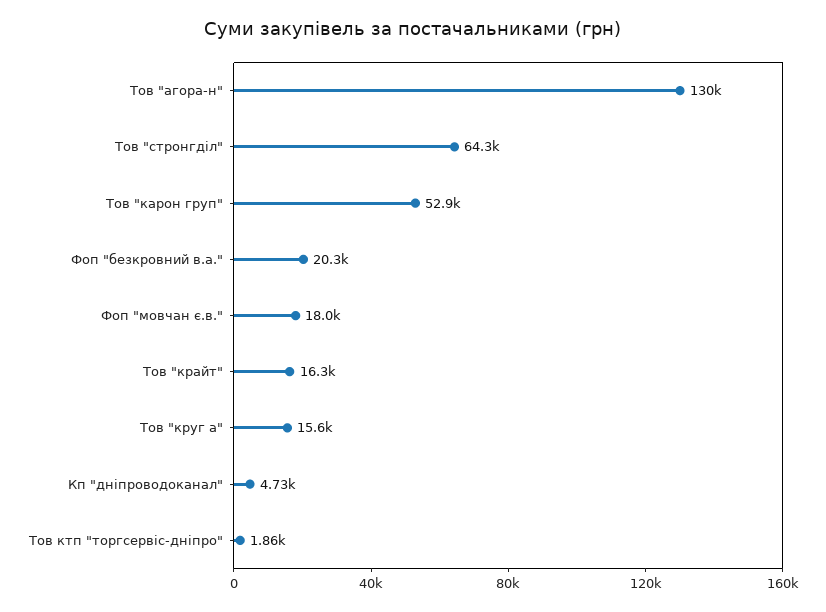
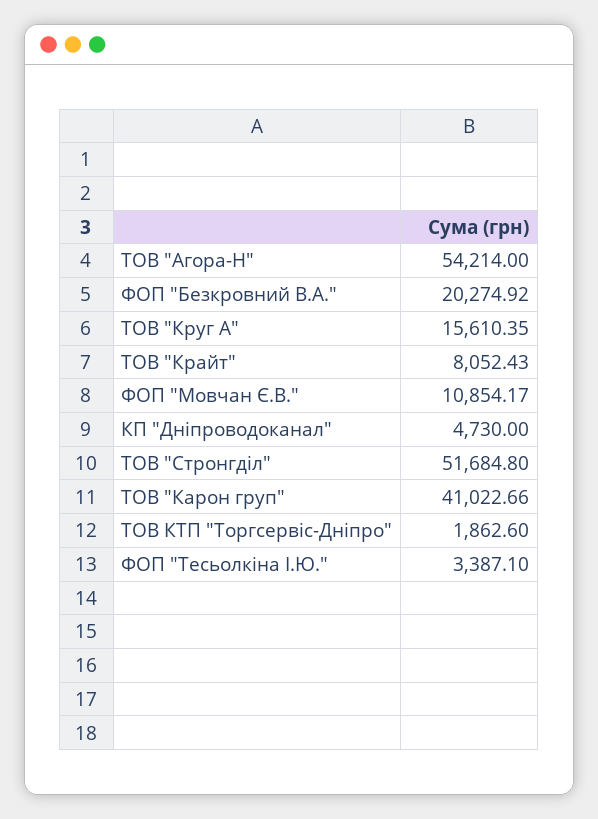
Тов "агора-н": 130000 -> 54214
Тов "стронгділ": 64300 -> 51684.8
Тов "карон груп": 52900 -> 41022.66
Фоп "мовчан є.в.": 18000 -> 10854.17
Тов "крайт": 16300 -> 8052.43
ФОП "Тесьолкіна І.Ю.": none -> 3387.1

